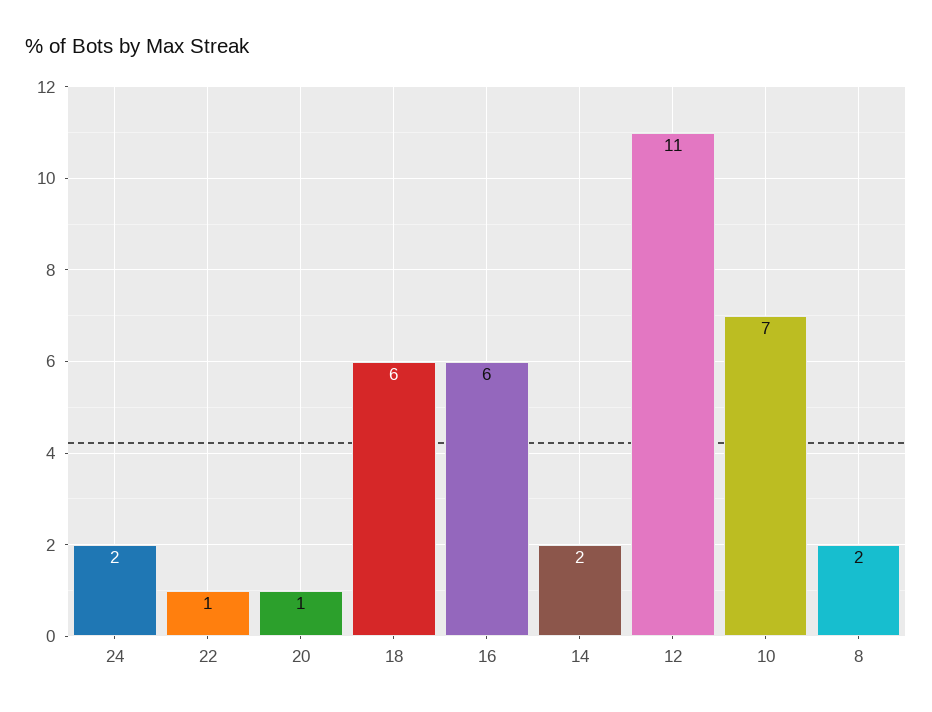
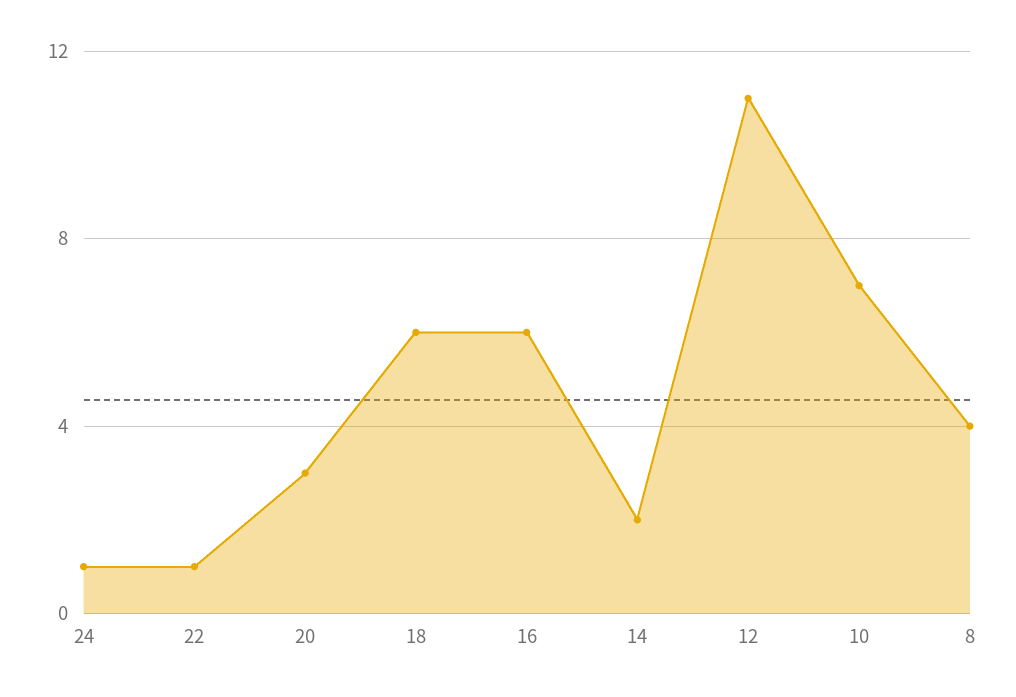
24: 2 -> 1
20: 1 -> 3
8: 2 -> 4

